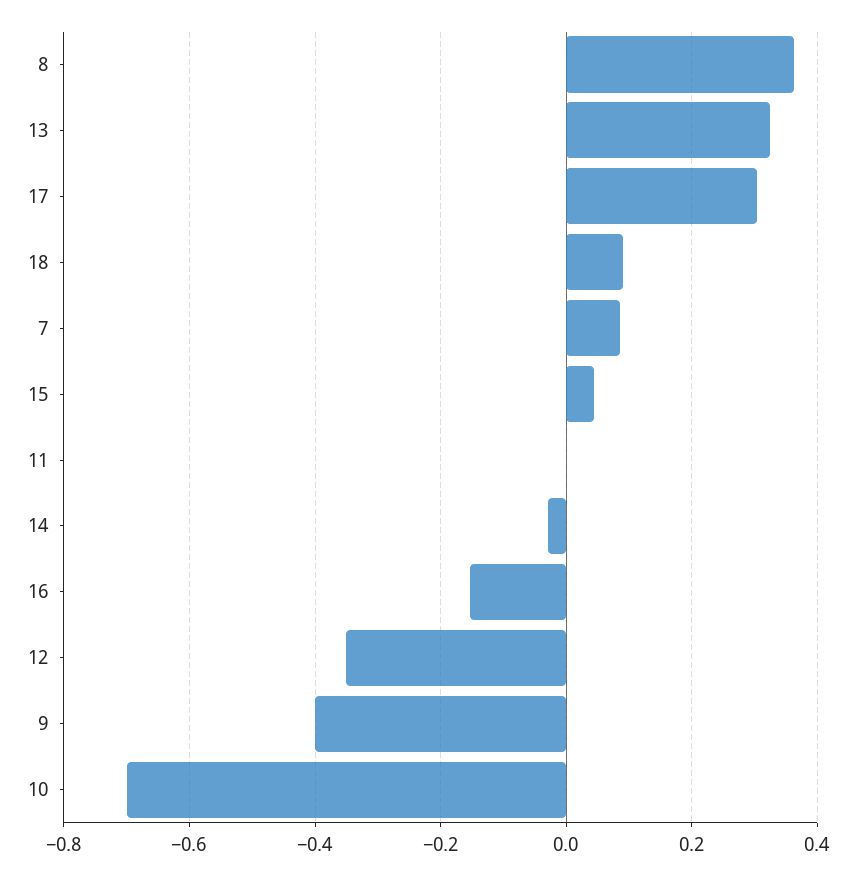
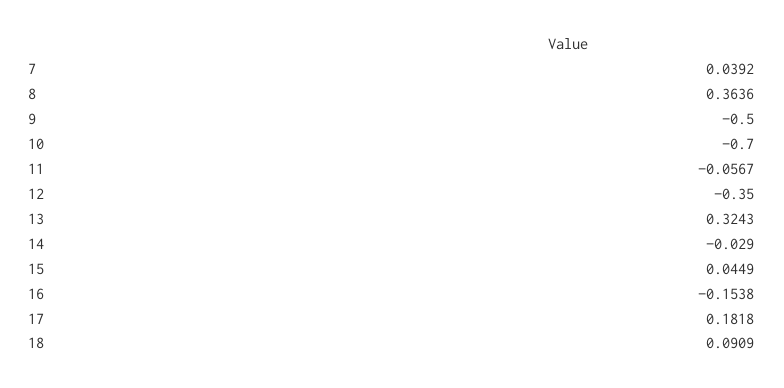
17: 0.3 -> 0.1818
7: 0.08 -> 0.0392
11: 0 -> -0.0567
9: -0.4 -> -0.5

